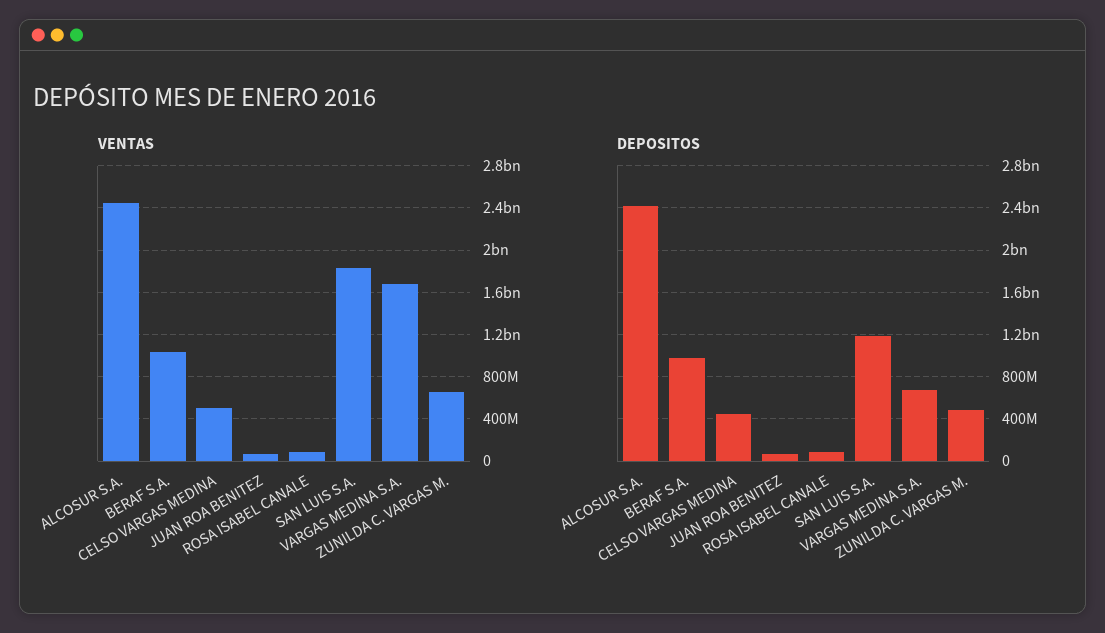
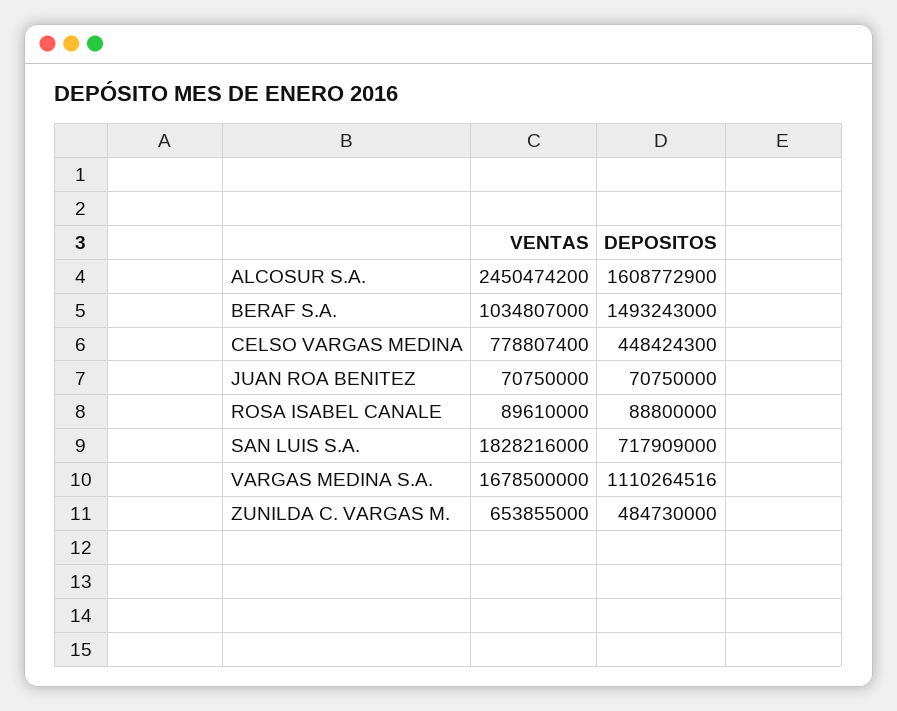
VENTAS, CELSO VARGAS MEDINA: 500000000 -> 778807400
DEPOSITOS, ALCOSUR S.A.: 2400000000 -> 1608772900
DEPOSITOS, BERAF S.A.: 1000000000 -> 1493243000
DEPOSITOS, SAN LUIS S.A.: 1200000000 -> 717909000
DEPOSITOS, VARGAS MEDINA S.A.: 700000000 -> 1110264516

